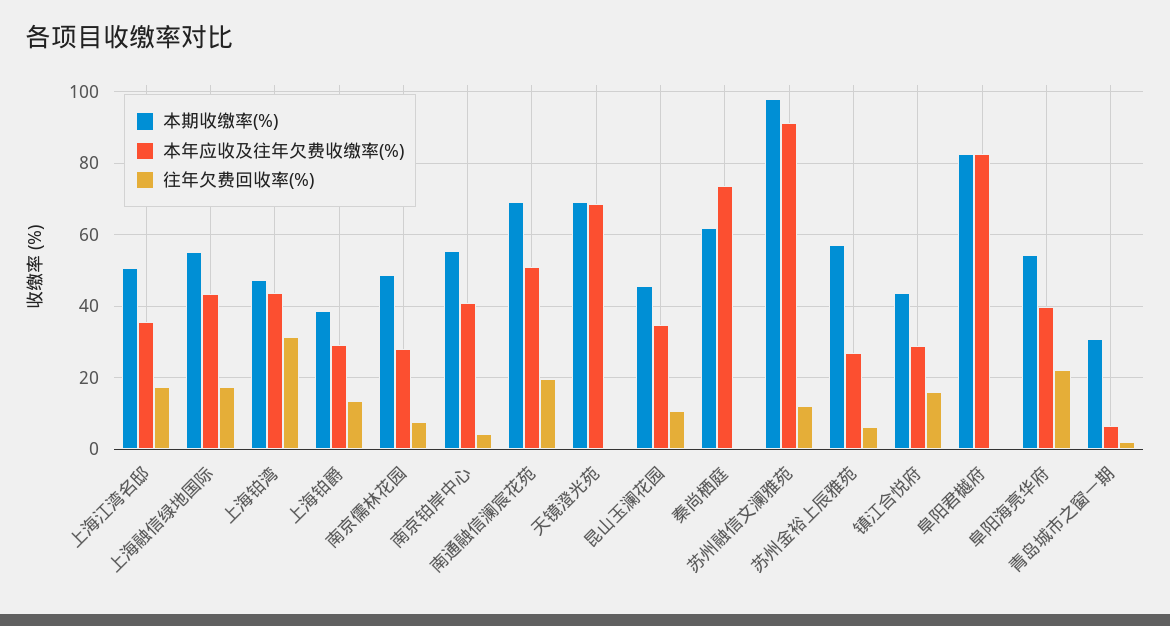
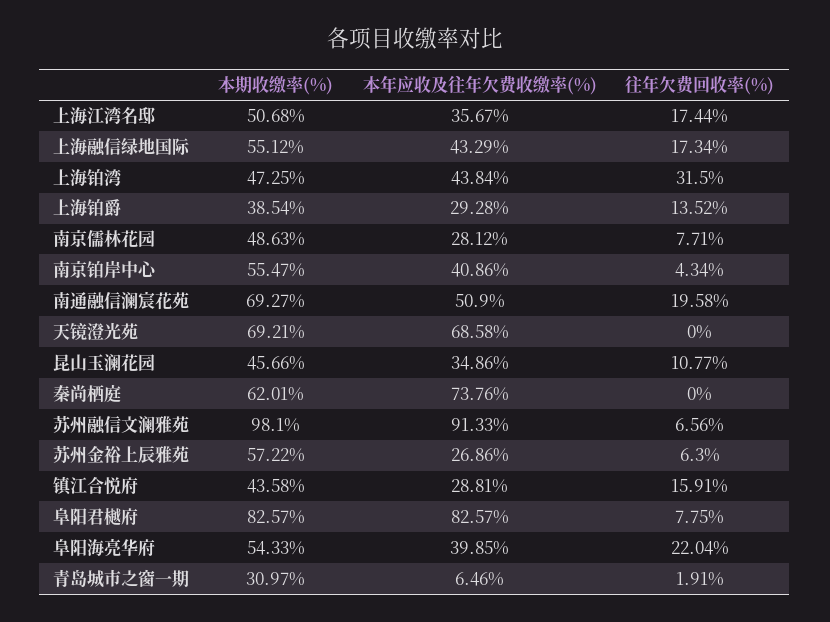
往年欠费回收率(%), 苏州融信文澜雅苑: 12 -> 6.56
往年欠费回收率(%), 阜阳君樾府: 0 -> 7.75

